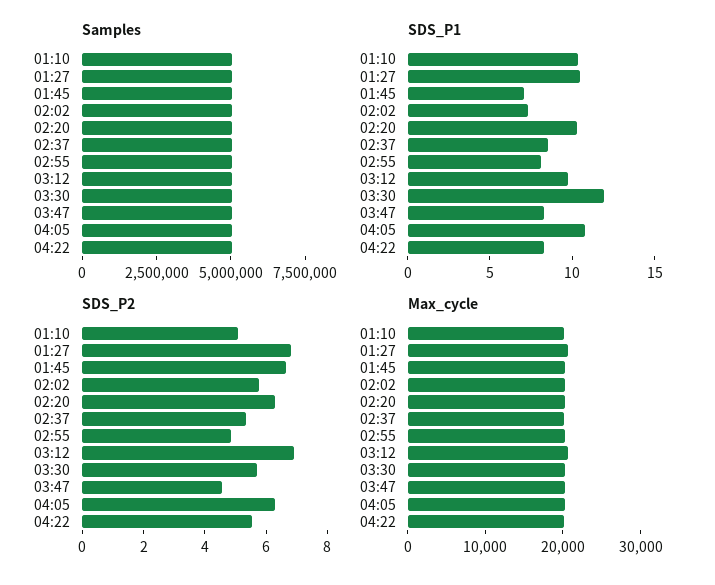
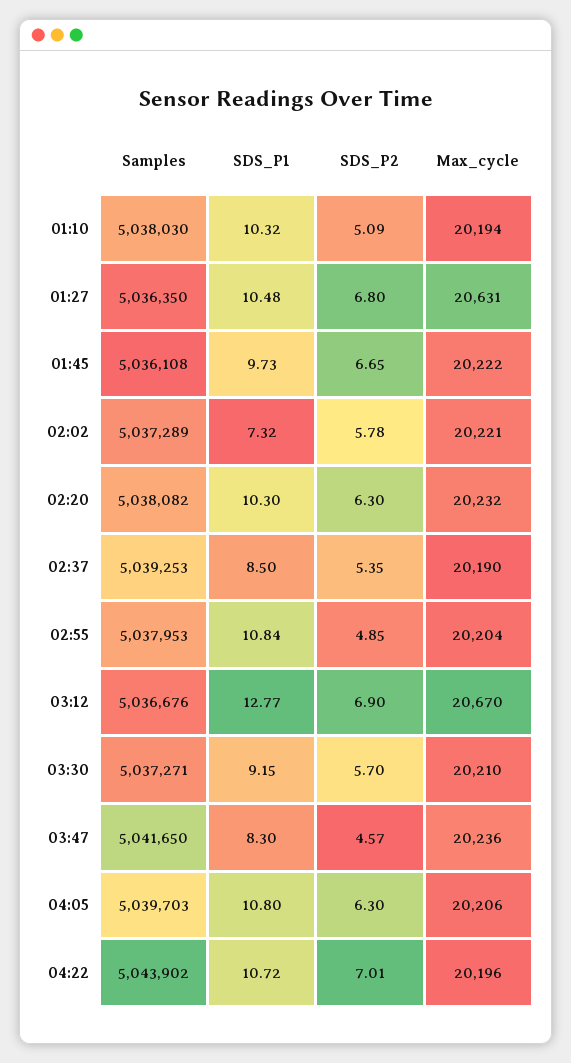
SDS_P1, 01:45: 7 -> 9.73
SDS_P1, 02:55: 8 -> 10.84
SDS_P1, 03:12: 10 -> 12.77
SDS_P1, 03:30: 12 -> 9.15
SDS_P1, 04:22: 8 -> 10.72
SDS_P2, 04:22: 5.5 -> 7.01

